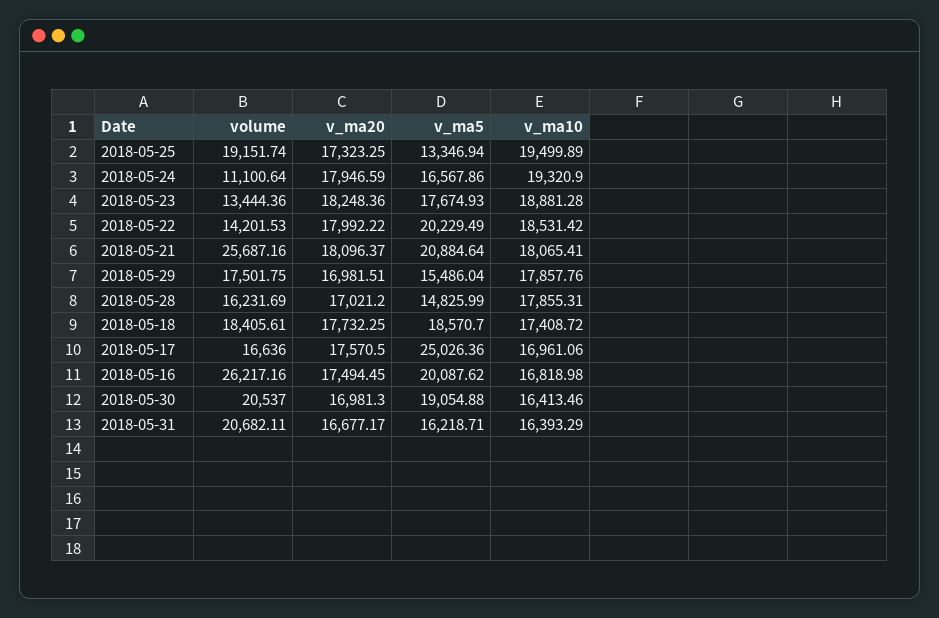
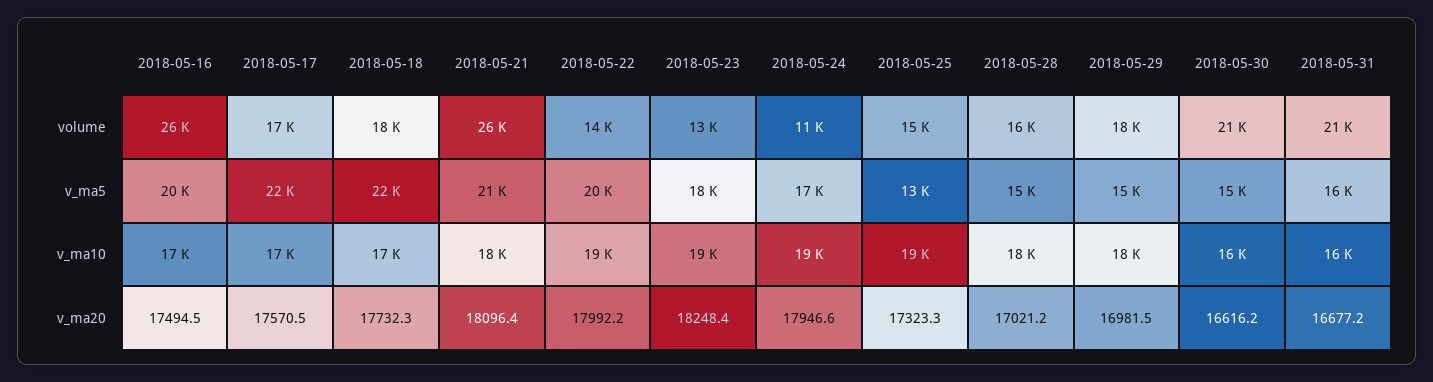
volume, 2018-05-25: 19151.74 -> 15000
v_ma5, 2018-05-18: 18570.7 -> 22000
v_ma5, 2018-05-17: 25026.36 -> 22000
v_ma20, 2018-05-30: 16981.3 -> 16616.2
v_ma5, 2018-05-30: 19054.88 -> 15000

